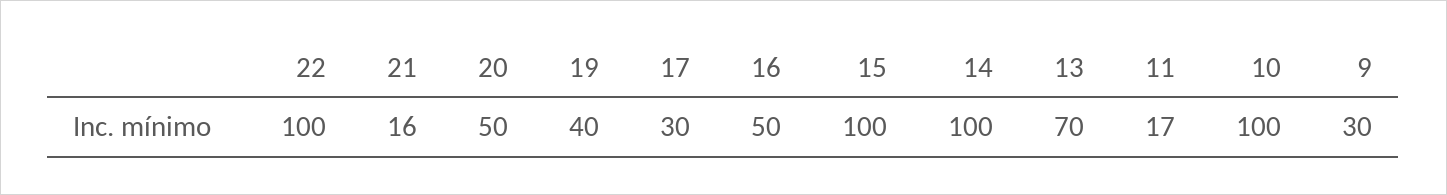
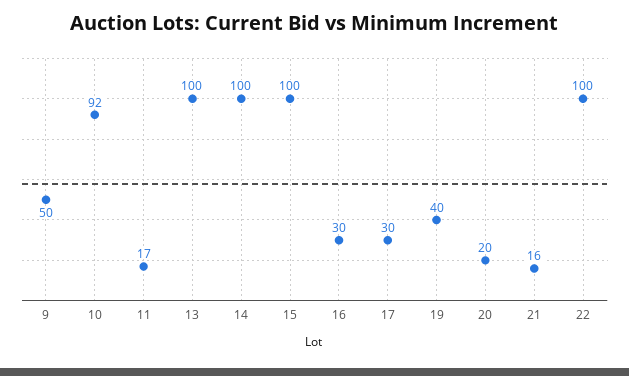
20: 50 -> 20
16: 50 -> 30
13: 70 -> 100
10: 100 -> 92
9: 30 -> 50

